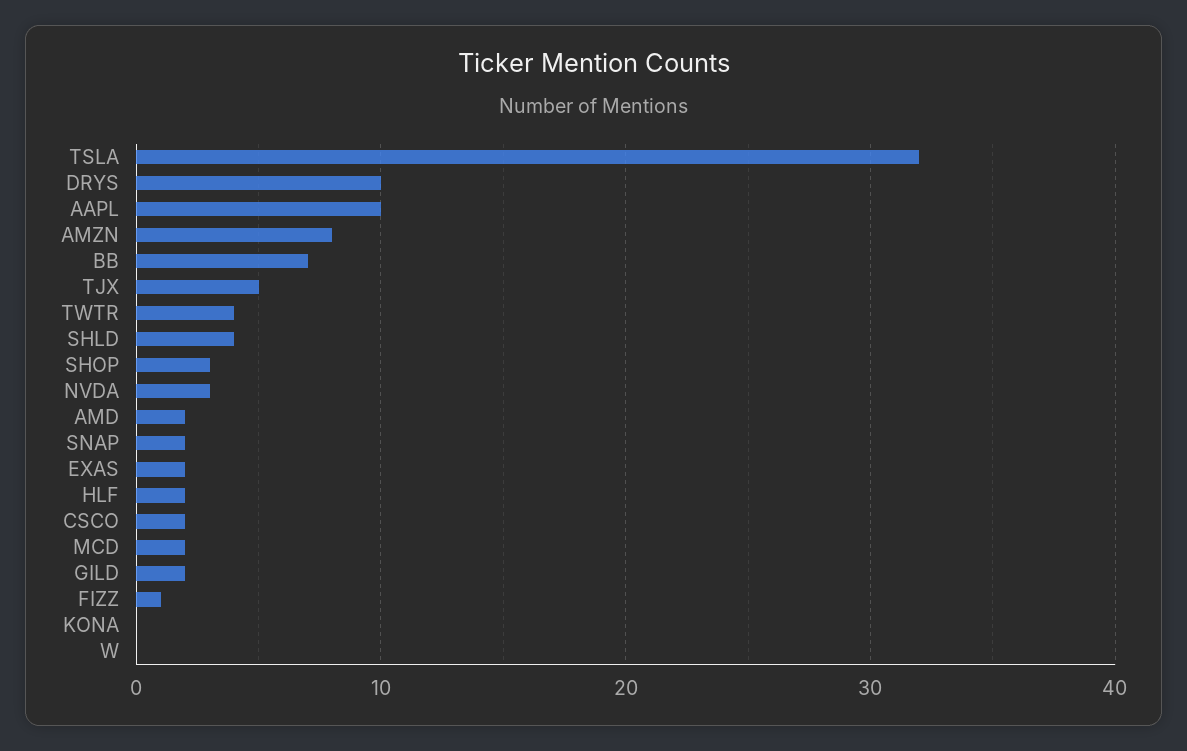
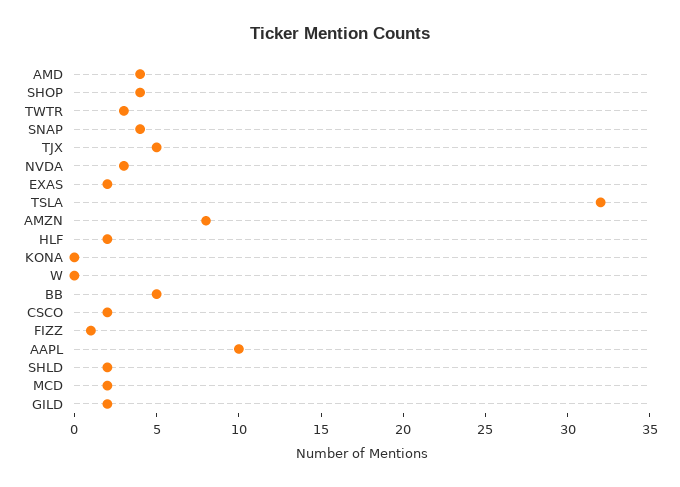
DRYS: 10 -> none
BB: 7 -> 5
TWTR: 4 -> 3
SHLD: 4 -> 2
SHOP: 3 -> 4
AMD: 2 -> 4
SNAP: 2 -> 4

